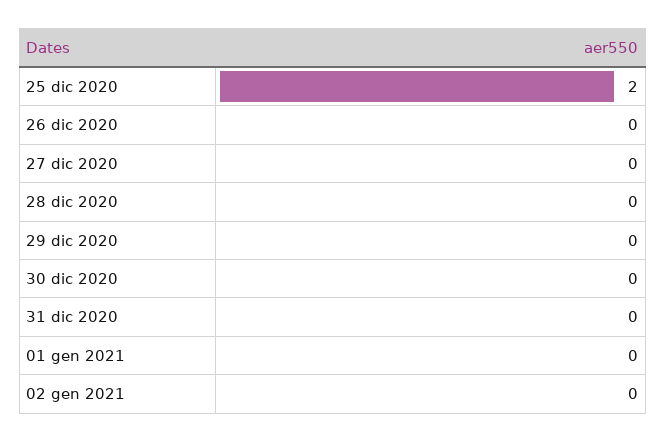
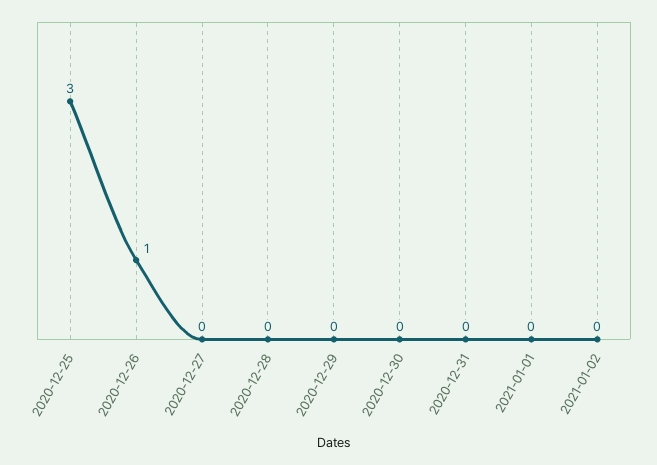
25 dic 2020: 2 -> 3
26 dic 2020: 0 -> 1

